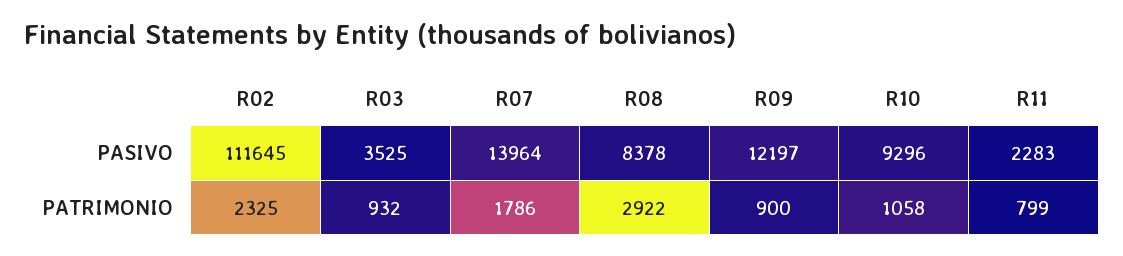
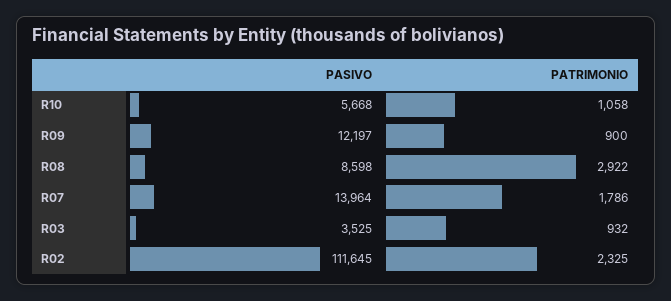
R08, PASIVO: 8378 -> 8598
R10, PASIVO: 9296 -> 5668
R11, PASIVO: 2283 -> none
R11, PATRIMONIO: 799 -> none

